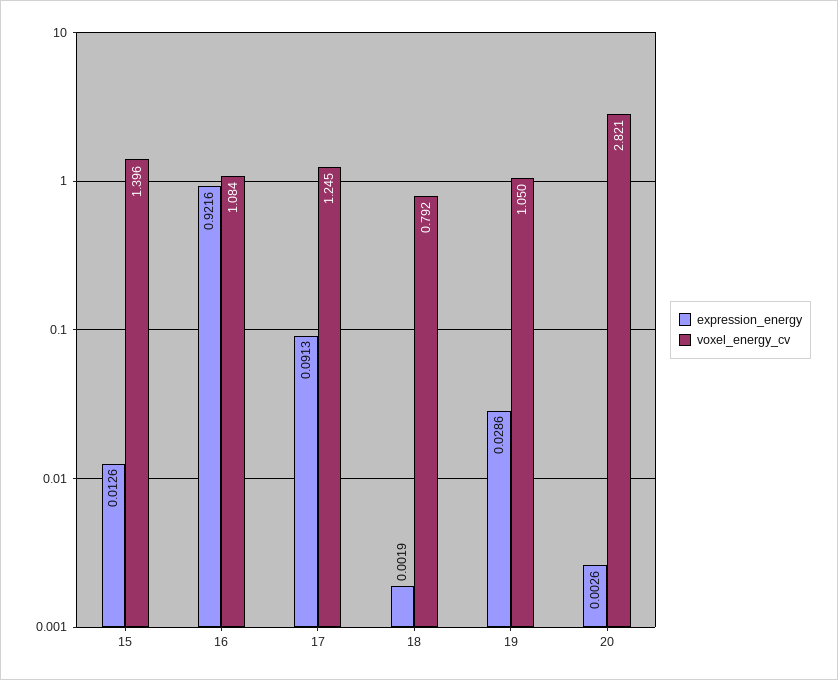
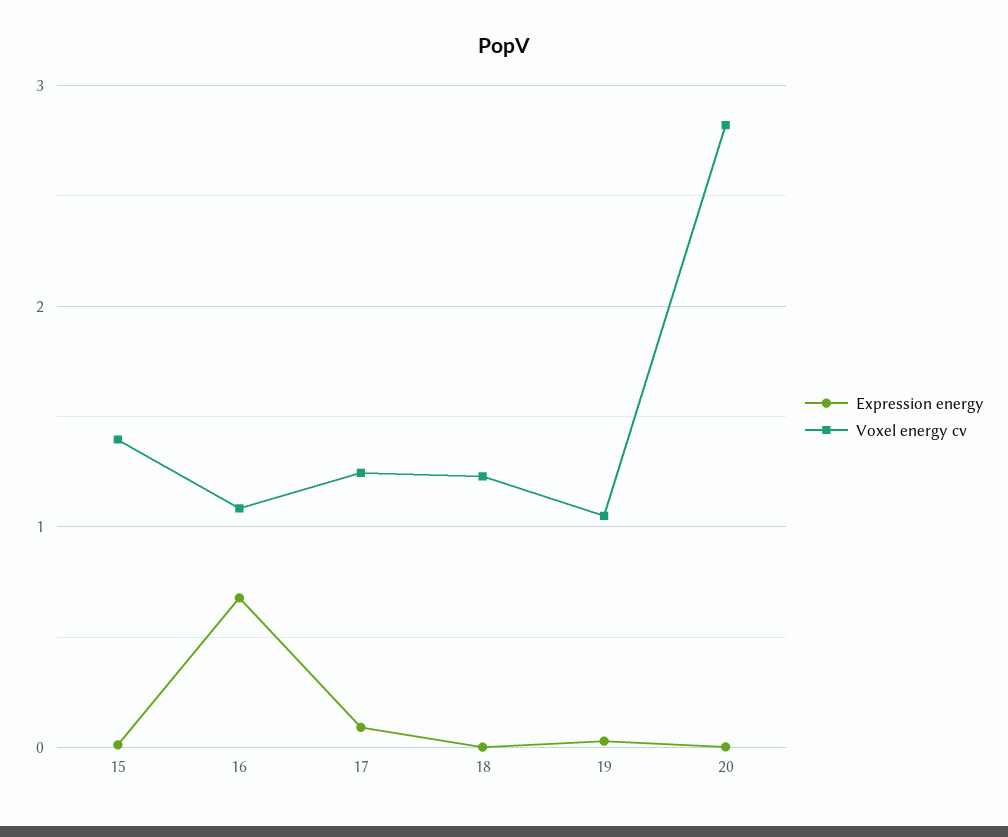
expression_energy, 16: 0.9216 -> 0.7
voxel_energy_cv, 18: 0.792 -> 1.2

